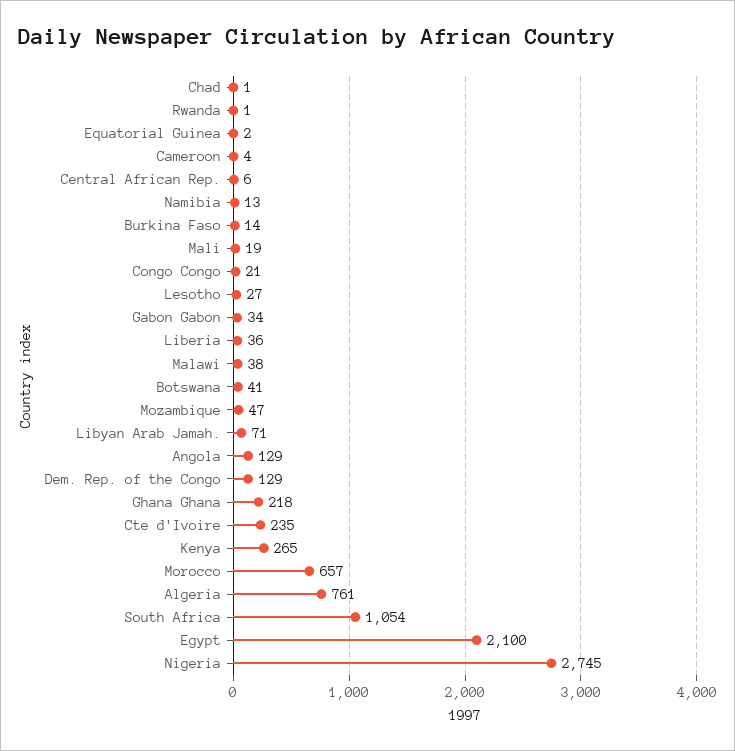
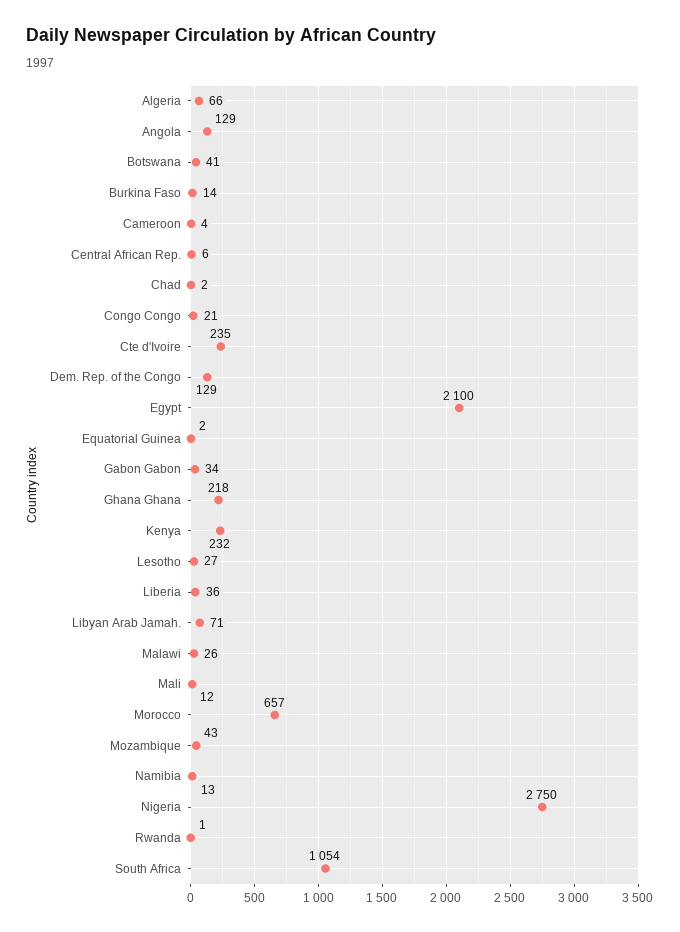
Chad: 1 -> 2
Mali: 19 -> 12
Malawi: 38 -> 26
Mozambique: 47 -> 43
Kenya: 265 -> 232
Algeria: 761 -> 66
Nigeria: 2745 -> 2750

